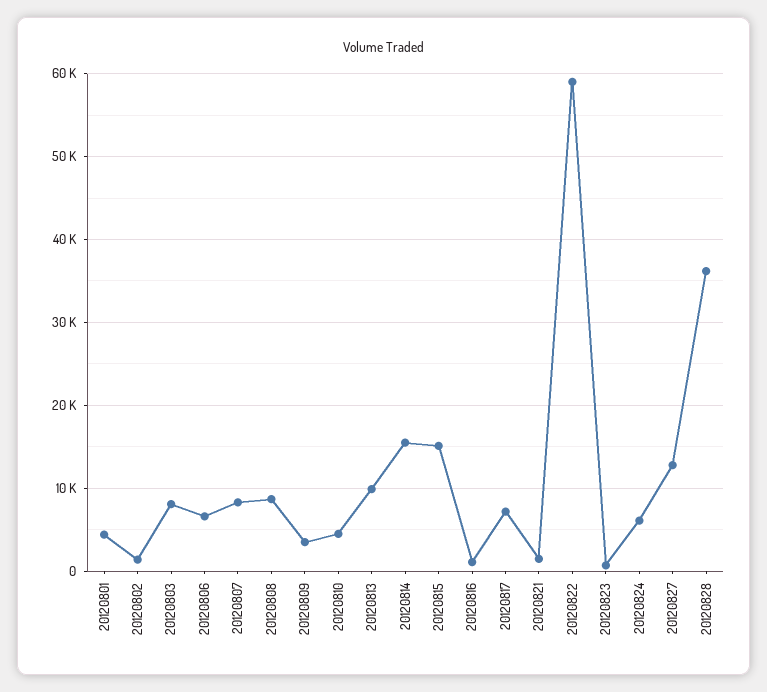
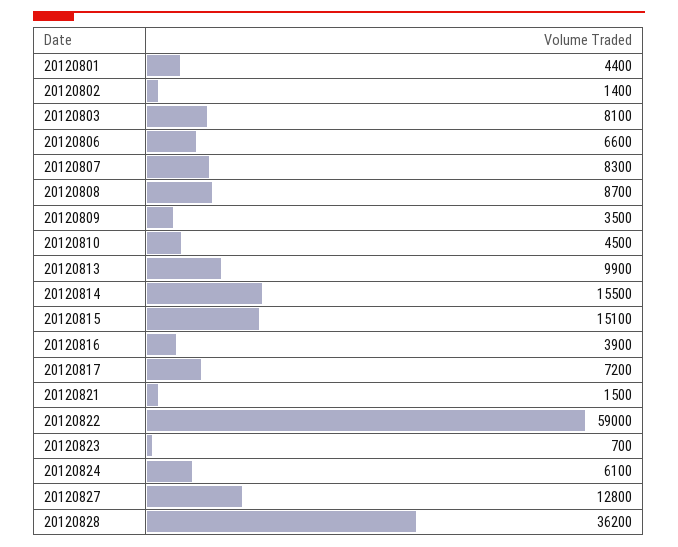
20120816: 1000 -> 3900

